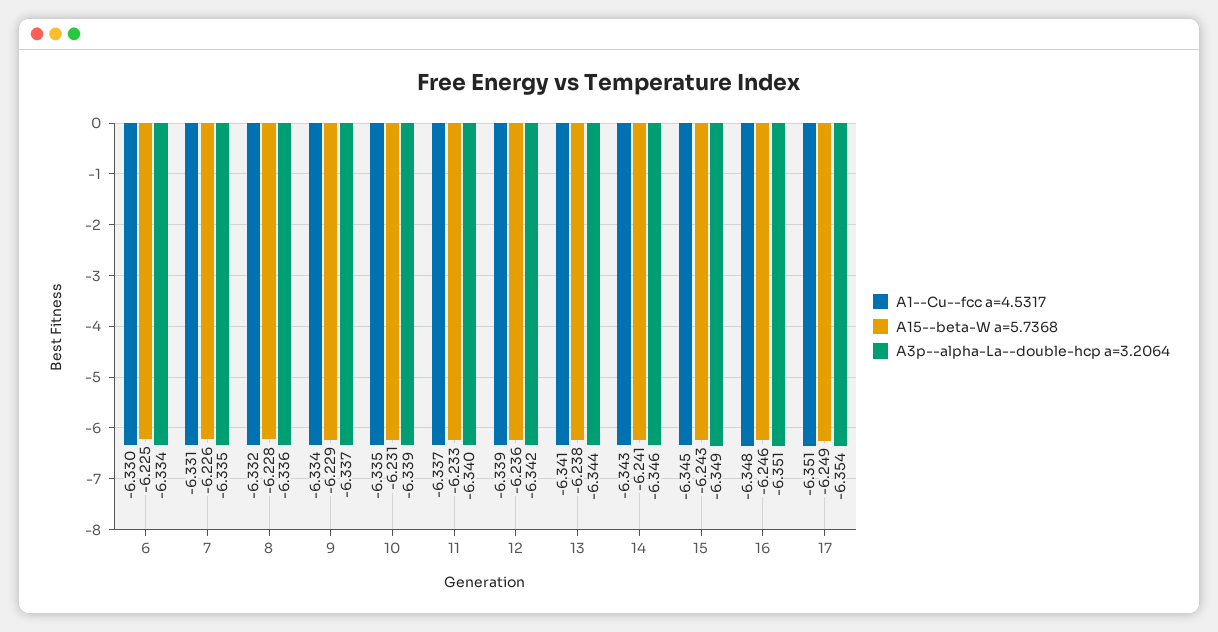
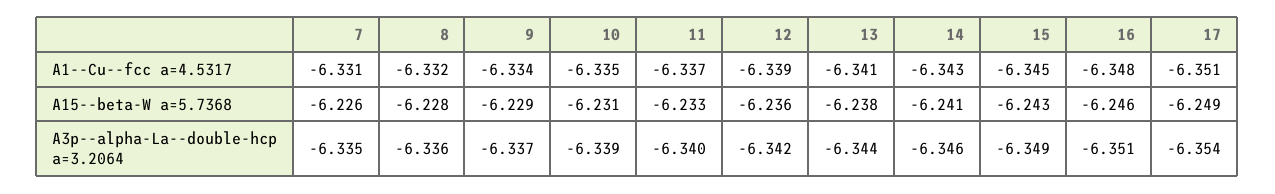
A1--Cu--fcc a=4.5317, 6: -6.33 -> none
A15--beta-W a=5.7368, 6: -6.225 -> none
A3p--alpha-La--double-hcp a=3.2064, 6: -6.334 -> none

